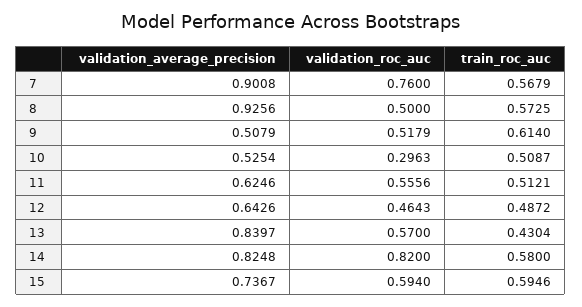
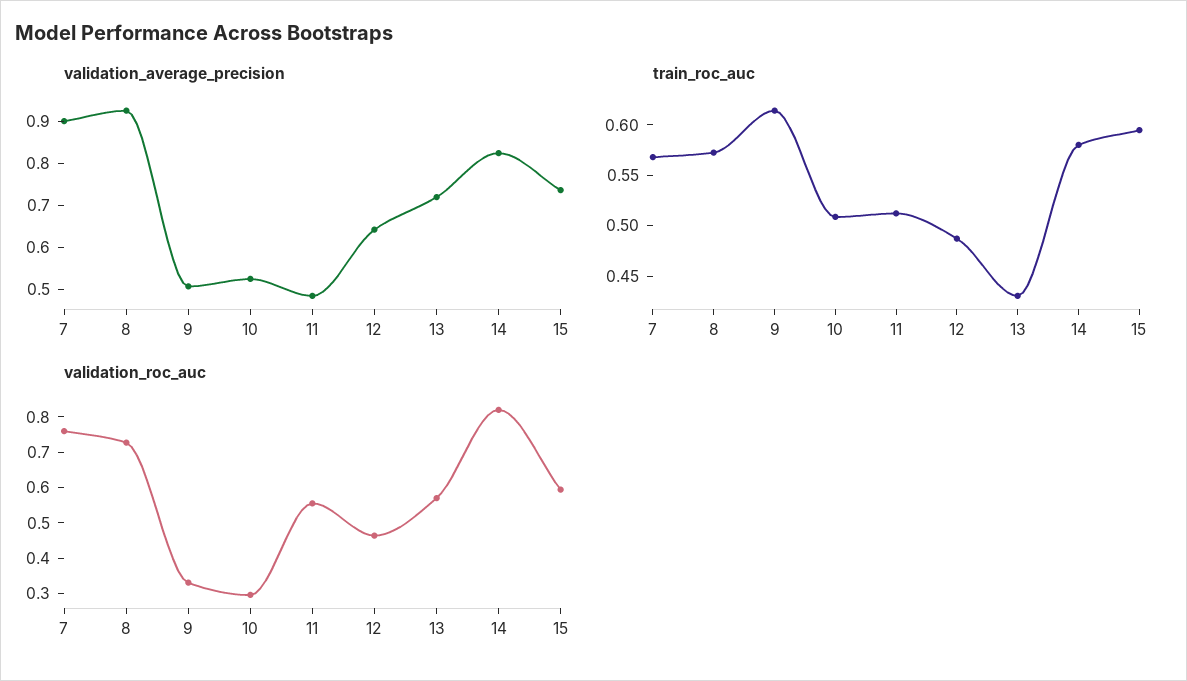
validation_roc_auc, 8: 0.5 -> 0.725
validation_roc_auc, 9: 0.5179 -> 0.325
validation_average_precision, 11: 0.6246 -> 0.48
validation_average_precision, 13: 0.8397 -> 0.72

